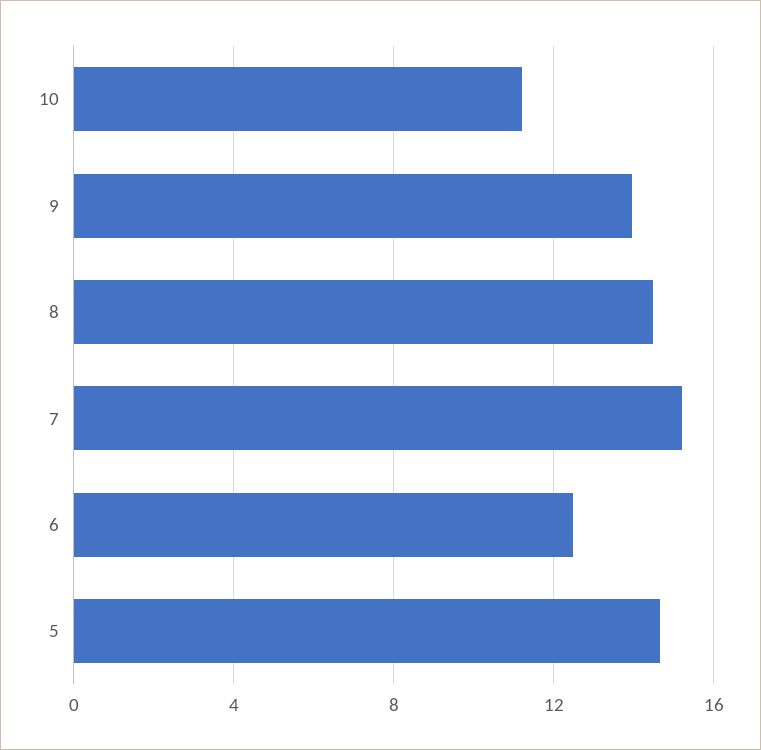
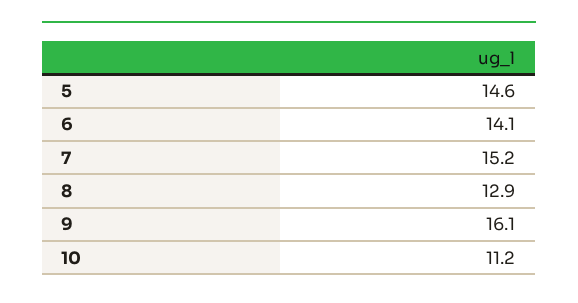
9: 14 -> 16.1
8: 14.5 -> 12.9
6: 12.5 -> 14.1

